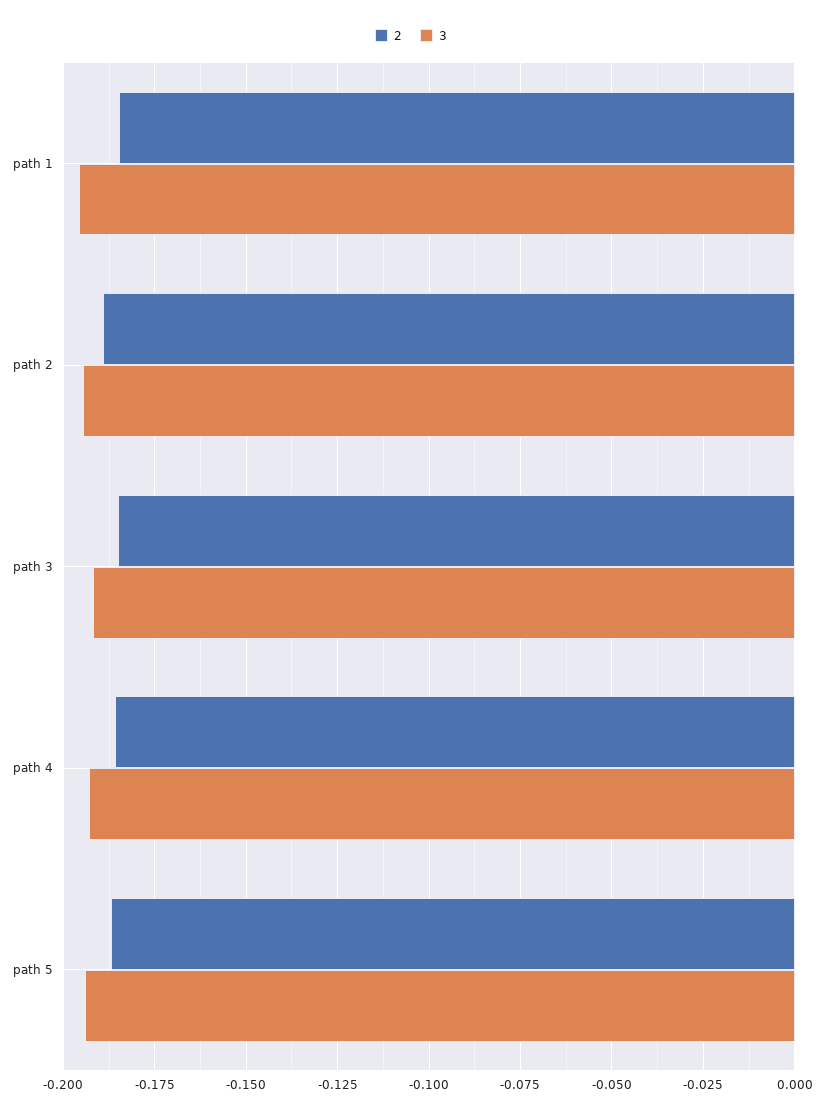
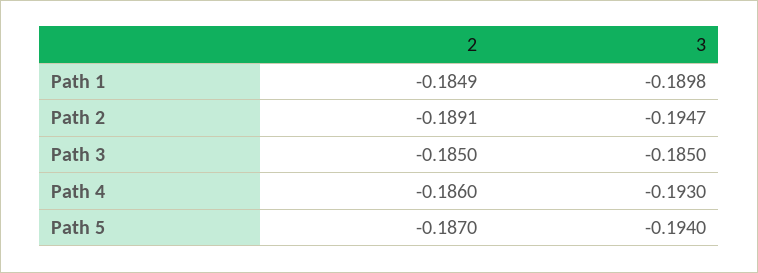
3, path 1: -0.195 -> -0.1898
3, path 3: -0.1925 -> -0.185

